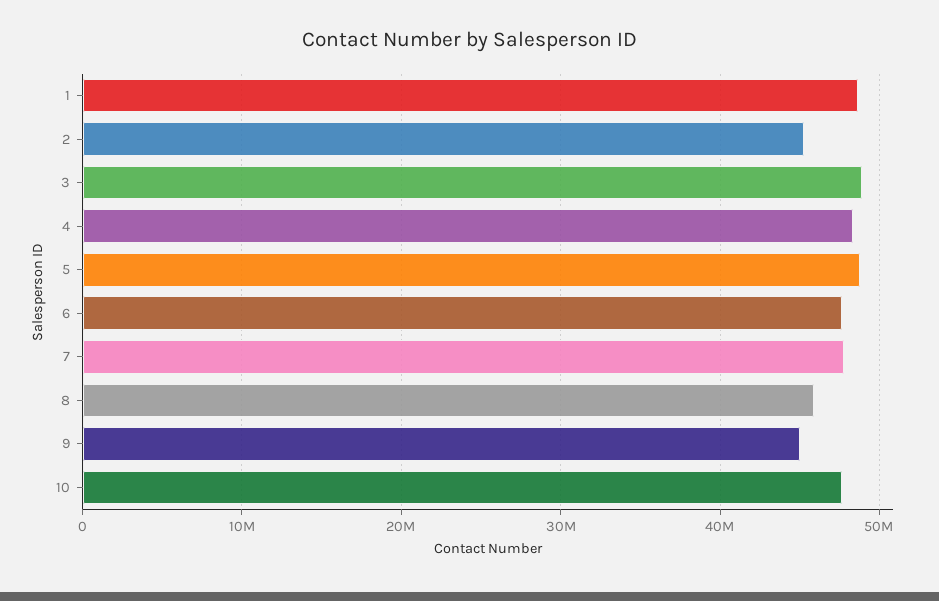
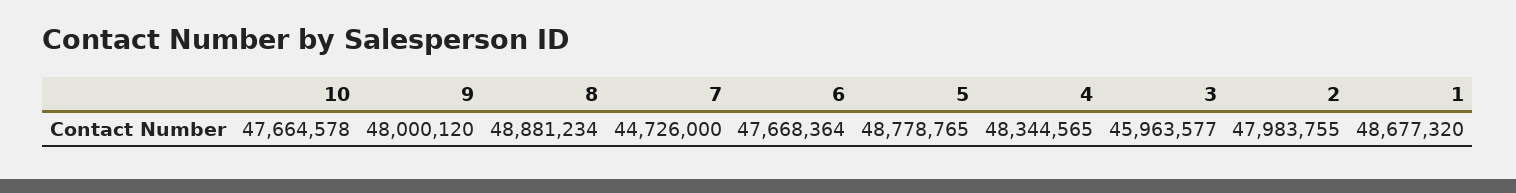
2: 45000000 -> 47983755
3: 49000000 -> 45963577
7: 48000000 -> 44726000
8: 46000000 -> 48881234
9: 45000000 -> 48000120

